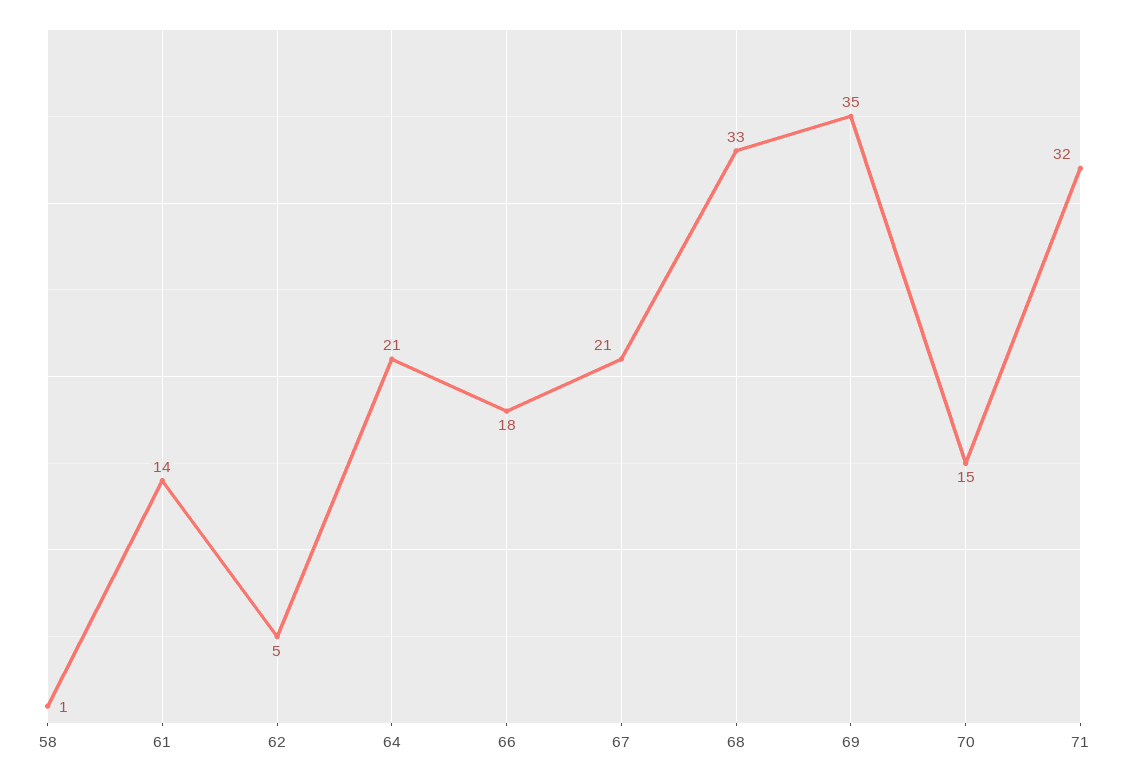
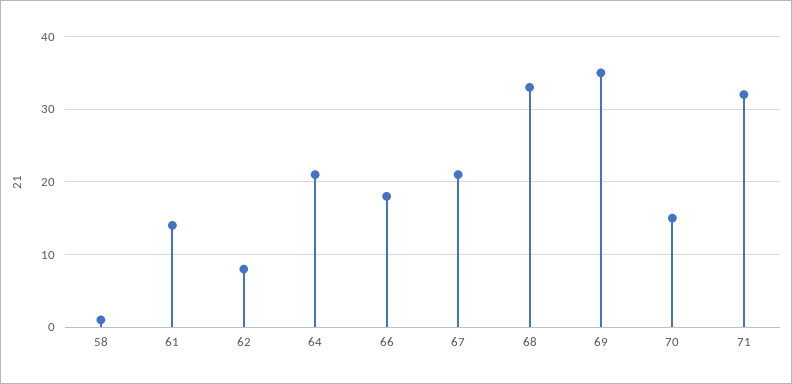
62: 5 -> 8

